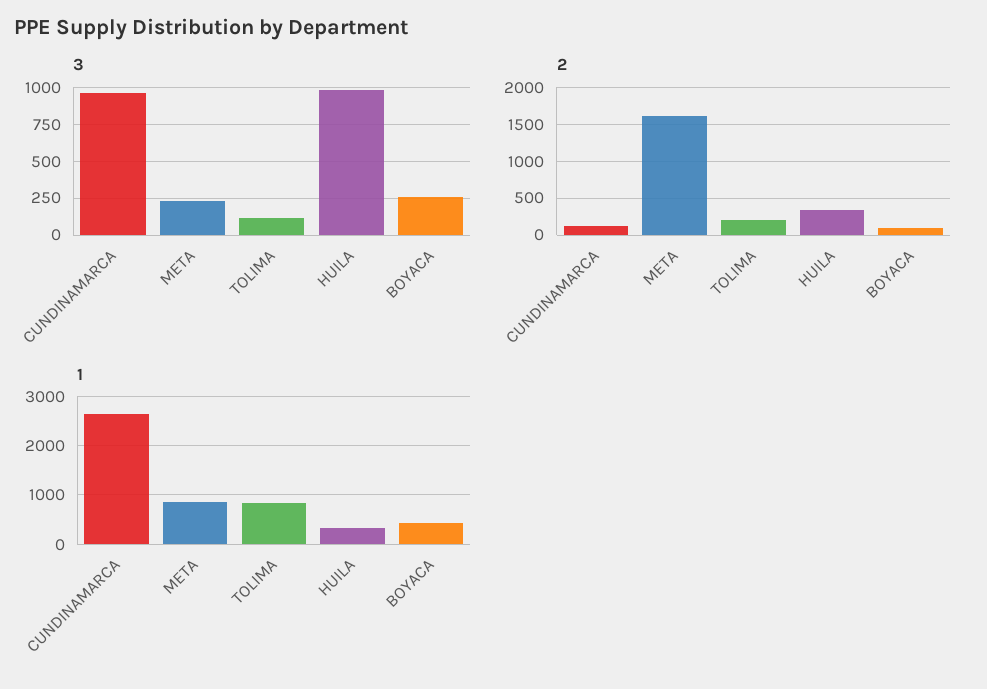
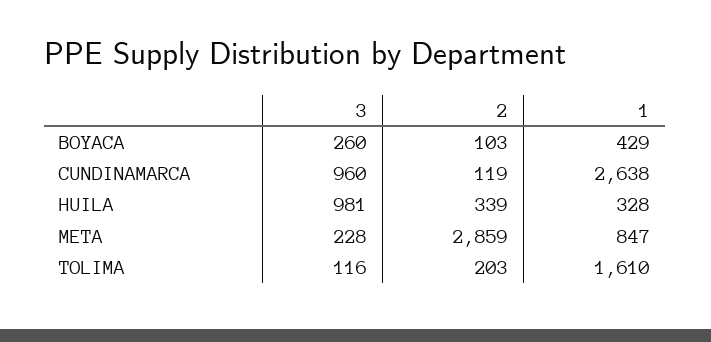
2, META: 1600 -> 2859
1, TOLIMA: 800 -> 1610

